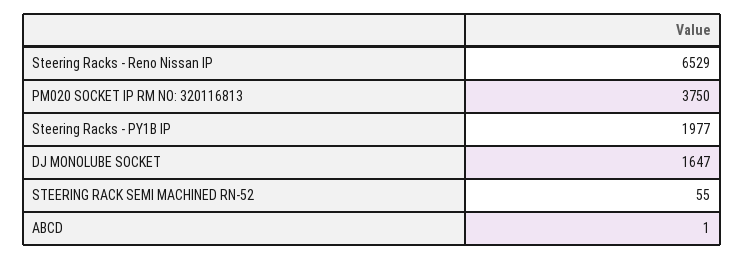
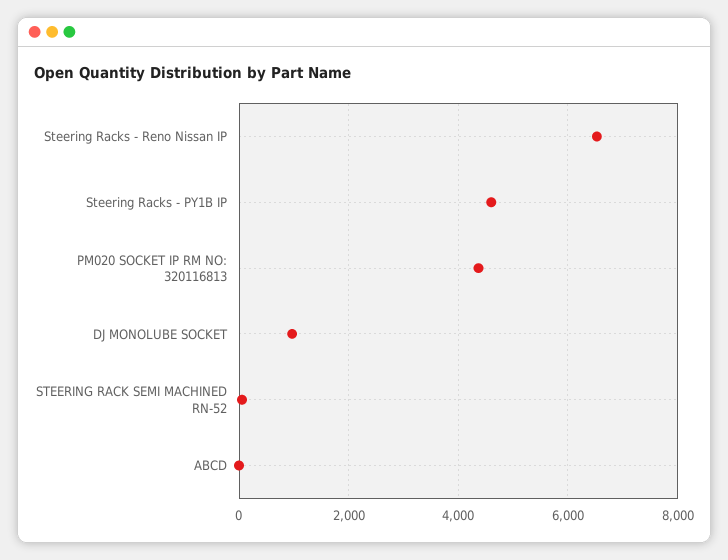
PM020 SOCKET IP RM NO: 320116813: 3750 -> 4400
Steering Racks - PY1B IP: 1977 -> 4600
DJ MONOLUBE SOCKET: 1647 -> 1000

